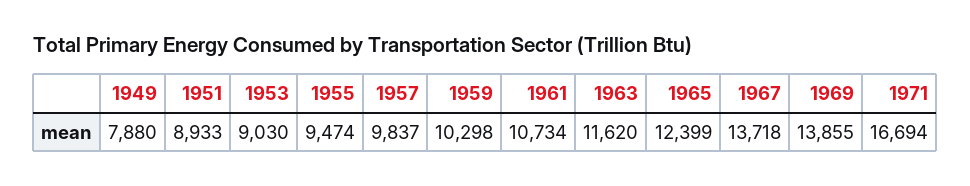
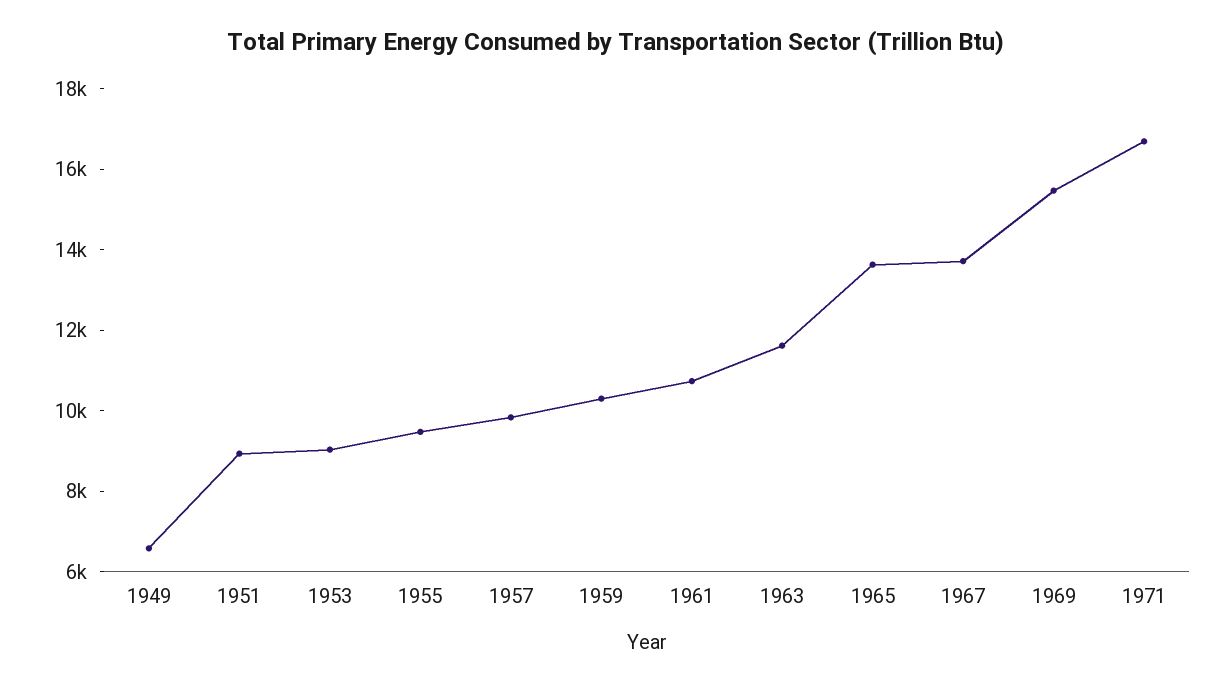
1949: 7880 -> 6500
1965: 12399 -> 13500
1969: 13855 -> 15500

